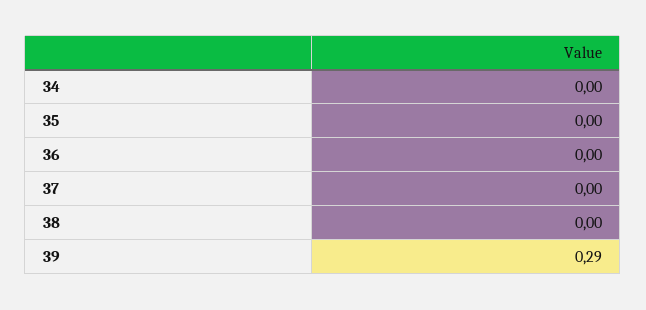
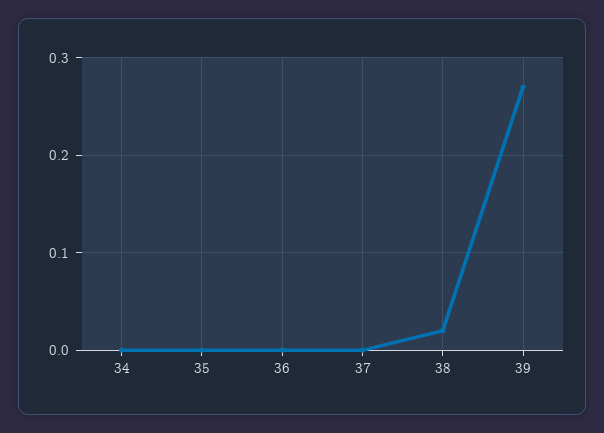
38: 0 -> 0.02
39: 0.29 -> 0.27

